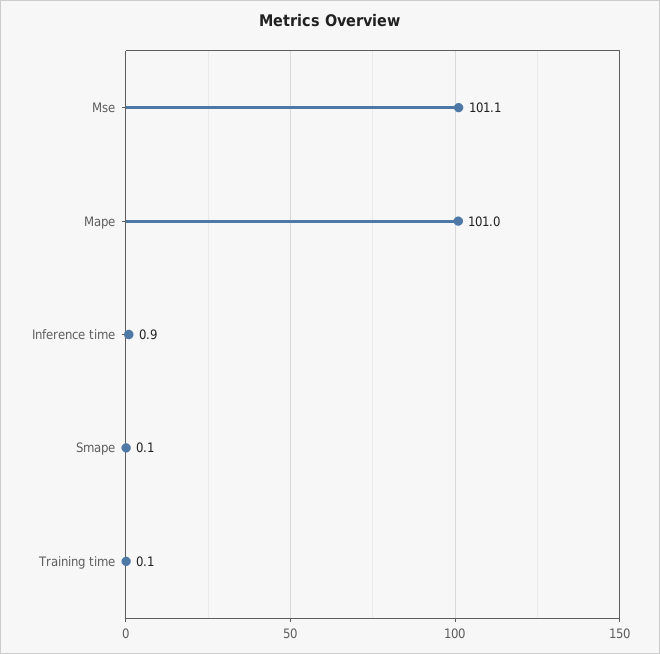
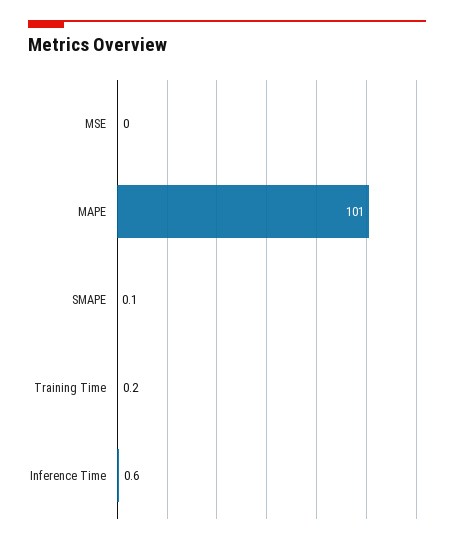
Mse: 101.1 -> 0
Inference time: 0.9 -> 0.6
Training time: 0.1 -> 0.2

